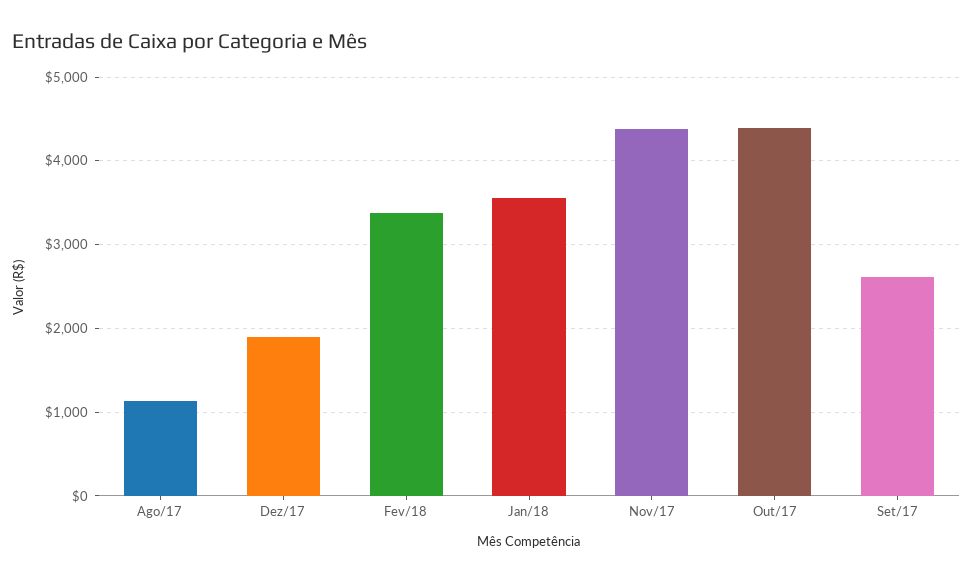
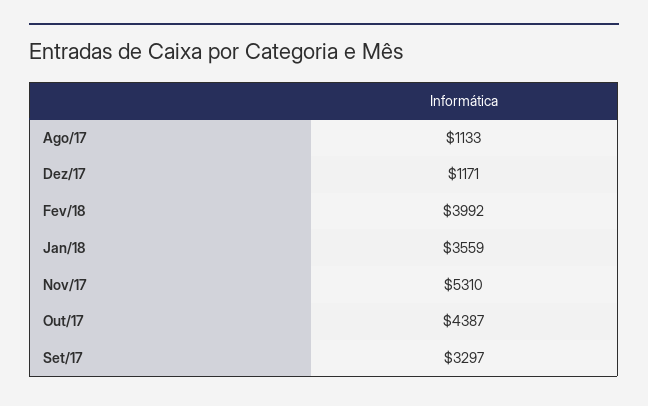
Dez/17: 1900 -> 1171
Fev/18: 3400 -> 3992
Nov/17: 4400 -> 5310
Set/17: 2600 -> 3297

